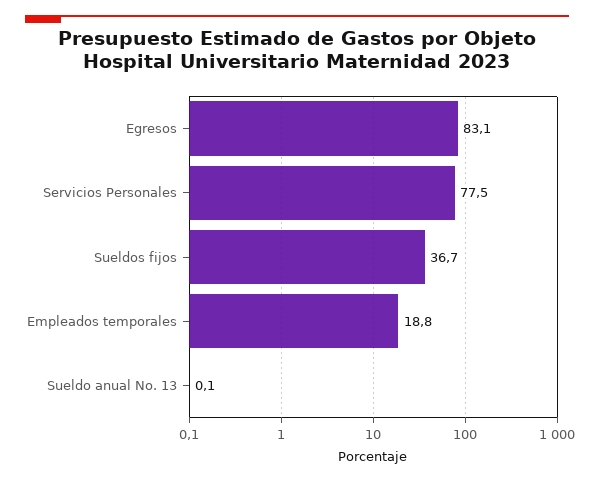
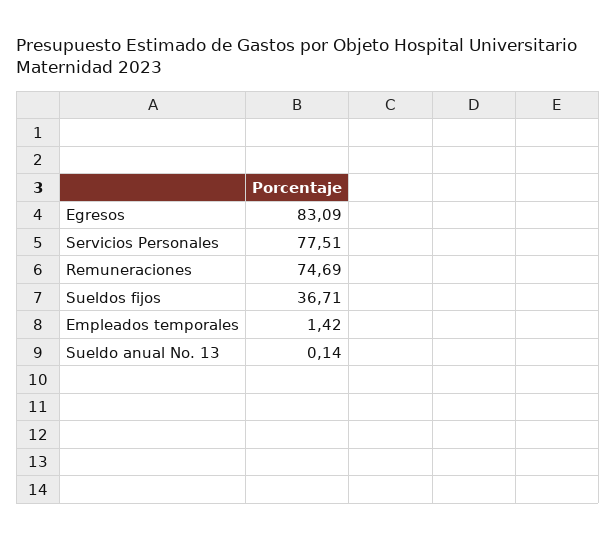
Empleados temporales: 18.8 -> 1.42
Remuneraciones: none -> 74.69

